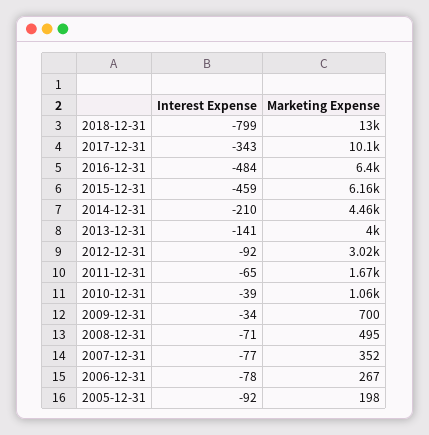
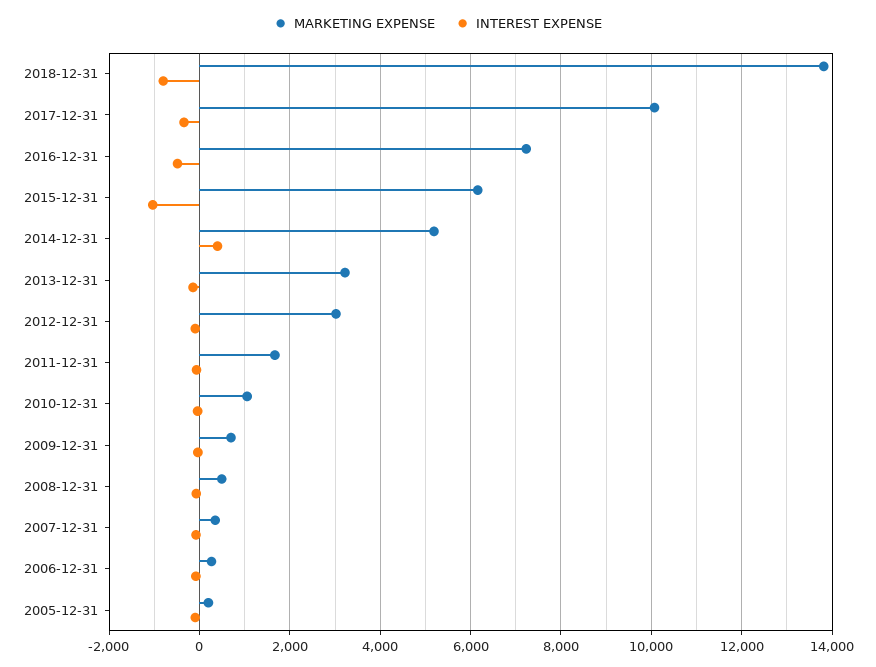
Marketing Expense, 2018-12-31: 13000 -> 13800
Marketing Expense, 2016-12-31: 6400 -> 7200
Interest Expense, 2015-12-31: -459 -> -1000
Interest Expense, 2014-12-31: -210 -> 400
Marketing Expense, 2014-12-31: 4460 -> 5200
Marketing Expense, 2013-12-31: 4000 -> 3200

